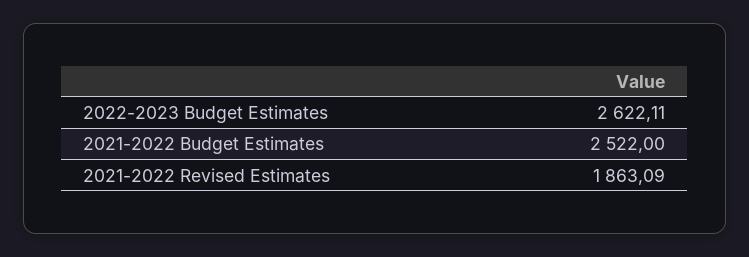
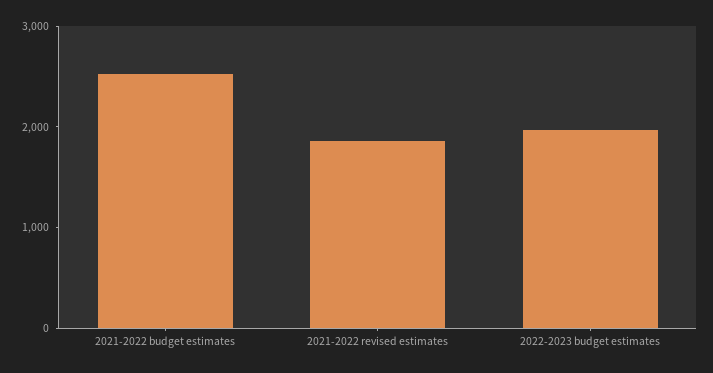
2022-2023 Budget Estimates: 2622.11 -> 2000

